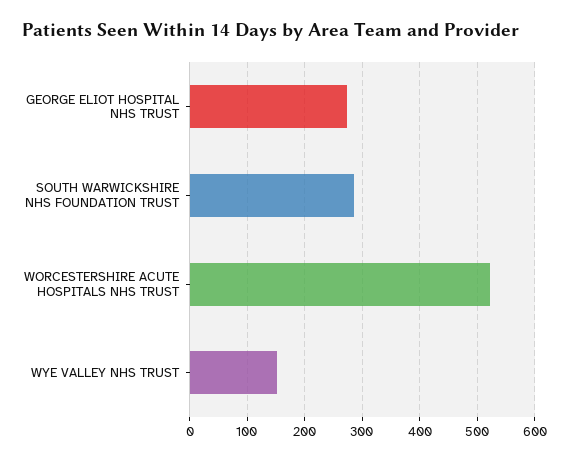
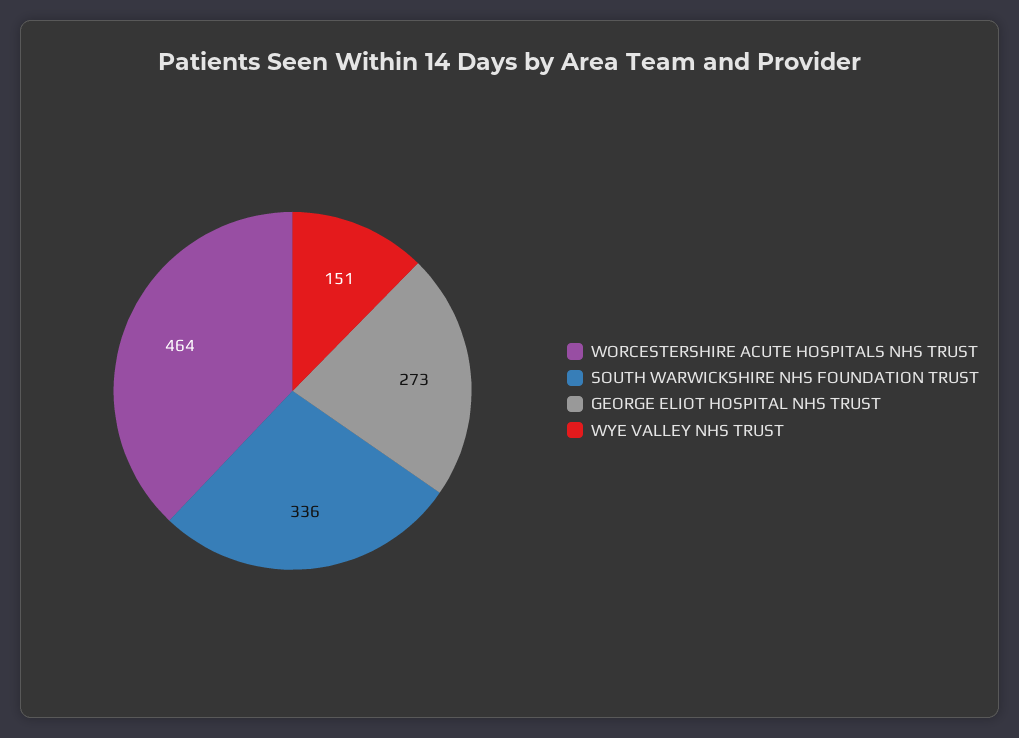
SOUTH WARWICKSHIRE NHS FOUNDATION TRUST: 280 -> 336
WORCESTERSHIRE ACUTE HOSPITALS NHS TRUST: 520 -> 464

